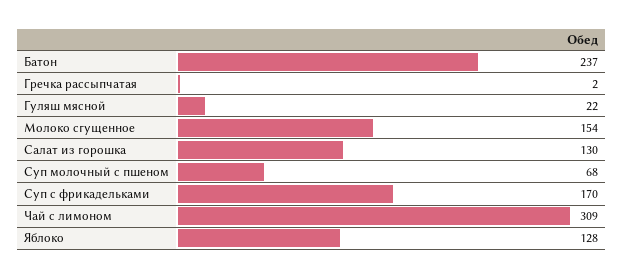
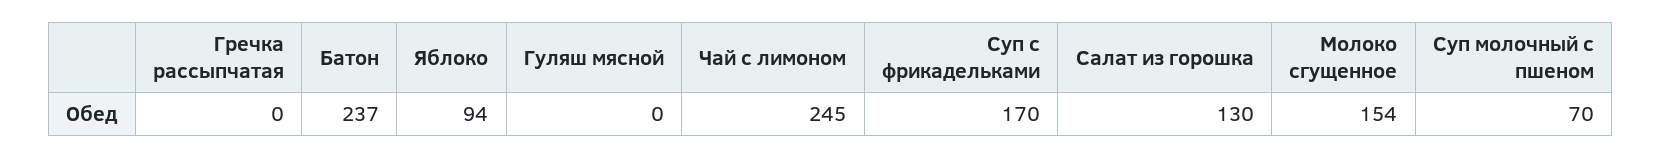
Гречка рассыпчатая: 2 -> 0
Гуляш мясной: 22 -> 0
Суп молочный с пшеном: 68 -> 70
Чай с лимоном: 309 -> 245
Яблоко: 128 -> 94

